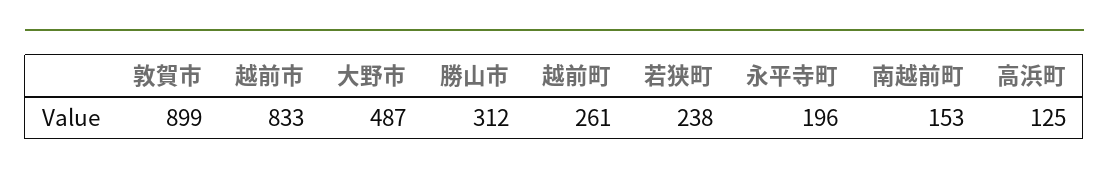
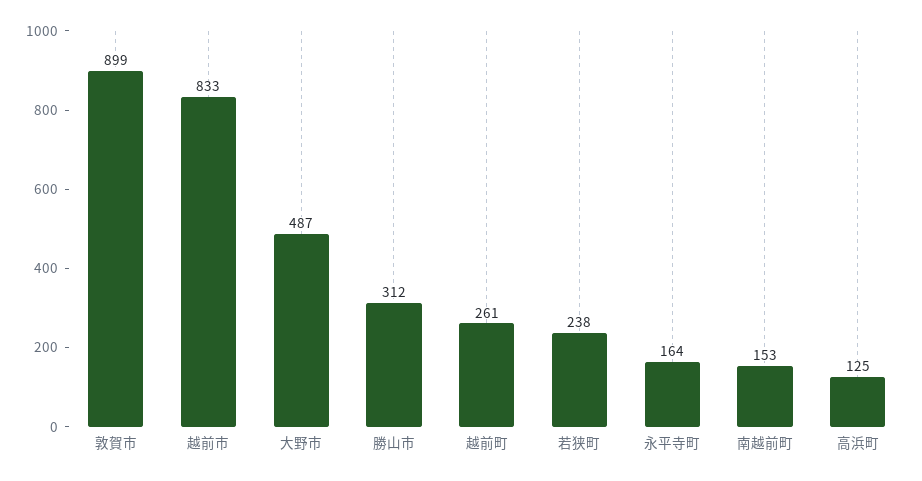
永平寺町: 196 -> 164

